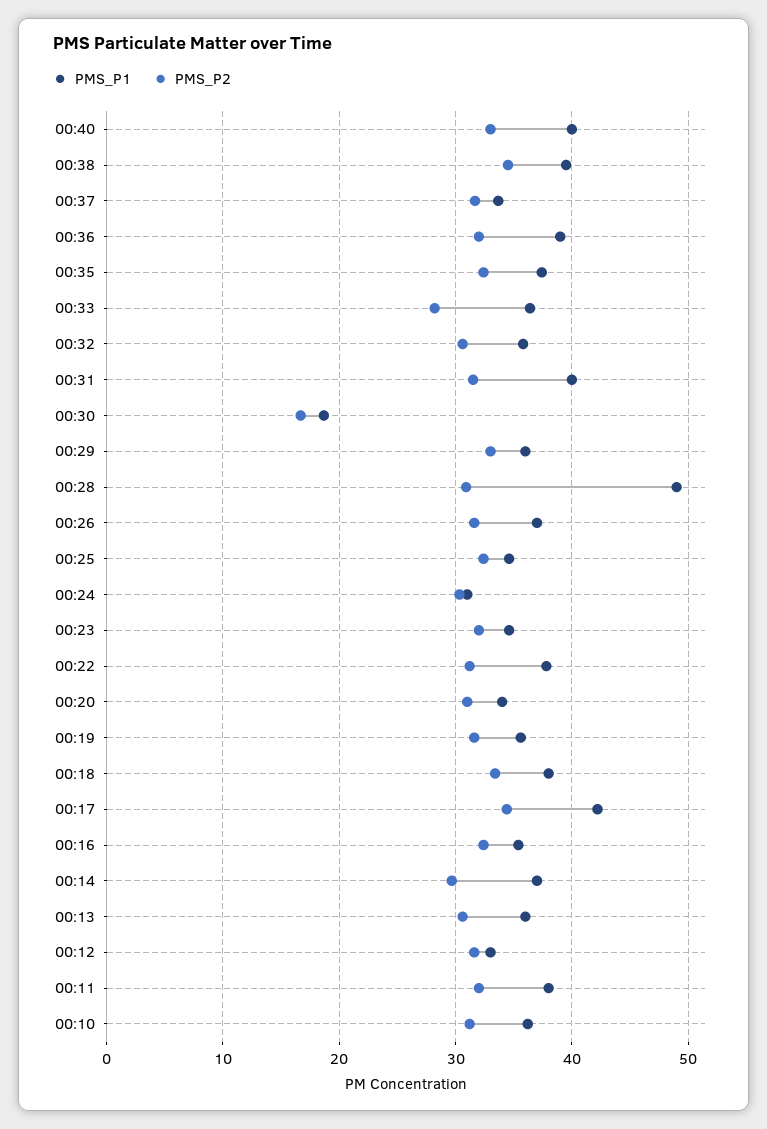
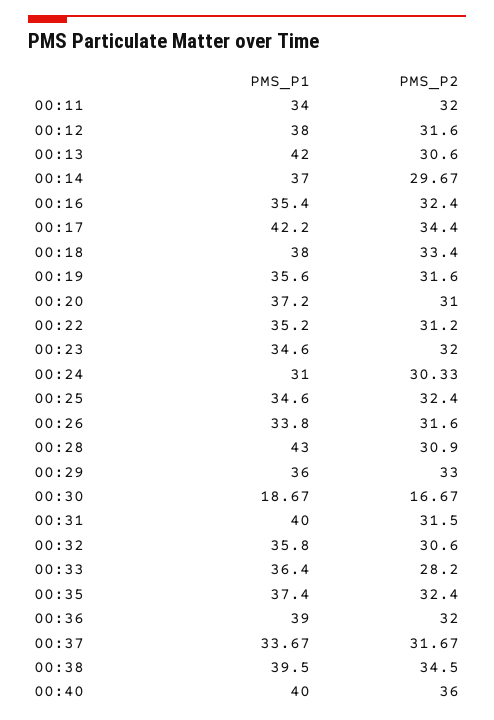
PMS_P2, 00:40: 33 -> 36
PMS_P1, 00:28: 49 -> 43
PMS_P1, 00:26: 37 -> 33.8
PMS_P1, 00:22: 38 -> 35.2
PMS_P1, 00:20: 34 -> 37.2
PMS_P1, 00:13: 36 -> 42
PMS_P1, 00:12: 33 -> 38
PMS_P1, 00:11: 38 -> 34
PMS_P1, 00:10: 36 -> none
PMS_P2, 00:10: 31 -> none

